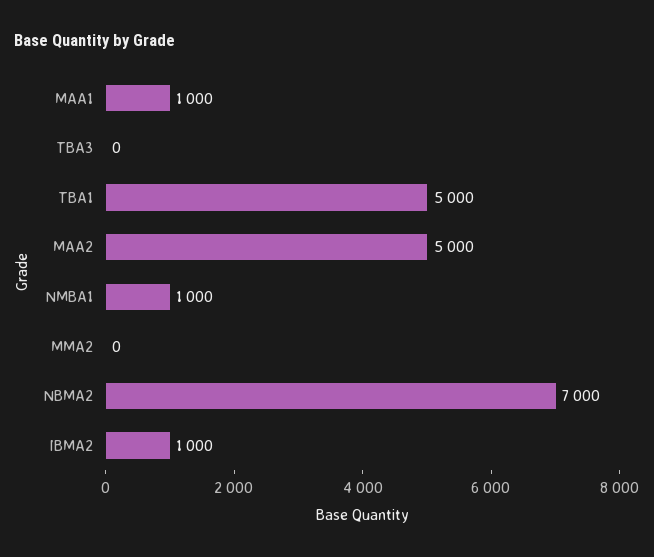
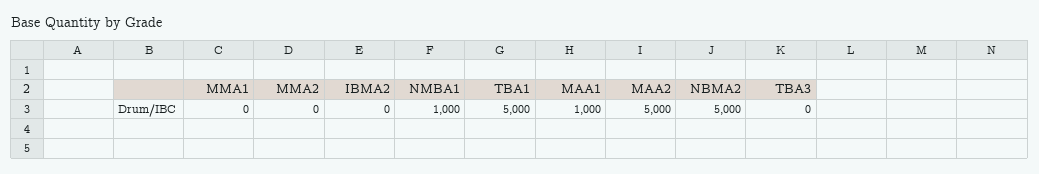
NBMA2: 7000 -> 5000
IBMA2: 1000 -> 0
MMA1: none -> 0

